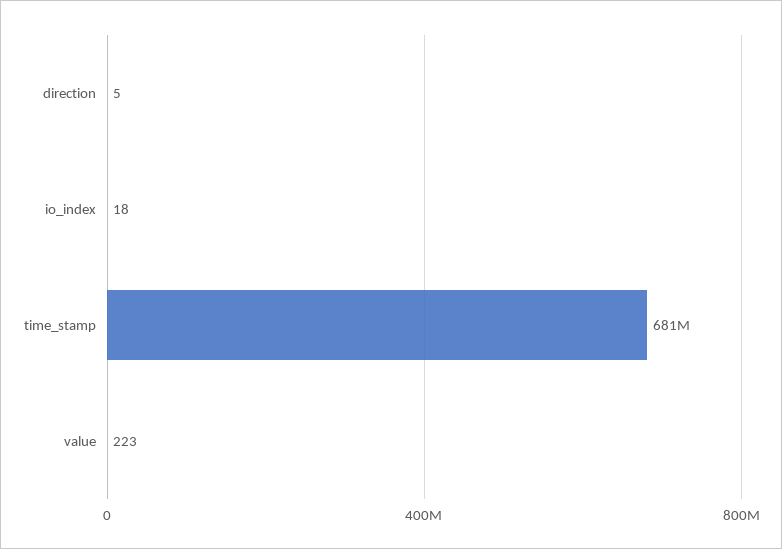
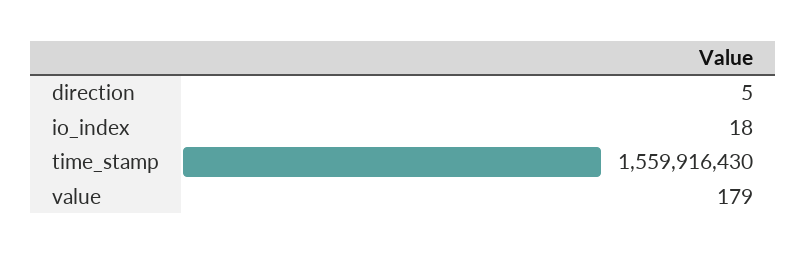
time_stamp: 681000000 -> 1559916430
value: 223 -> 179

